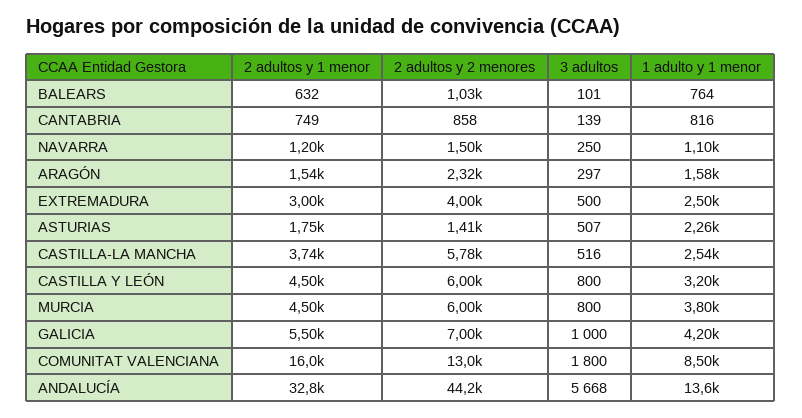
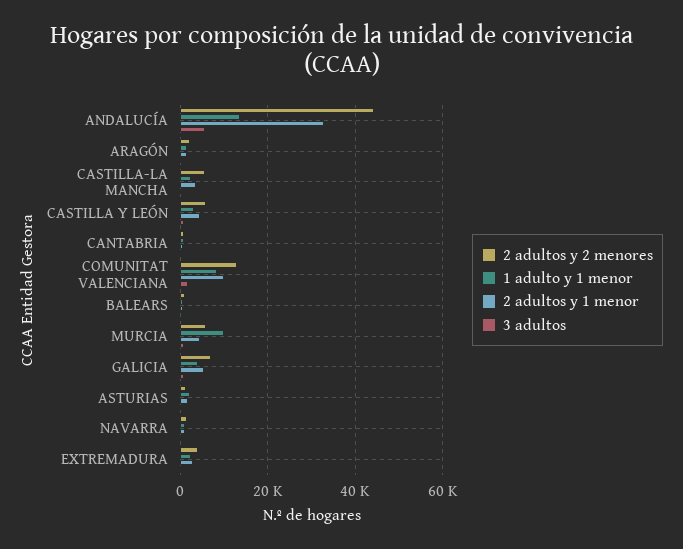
1 adulto y 1 menor, MURCIA: 3800 -> 10000
2 adultos y 1 menor, COMUNITAT VALENCIANA: 16000 -> 10000

